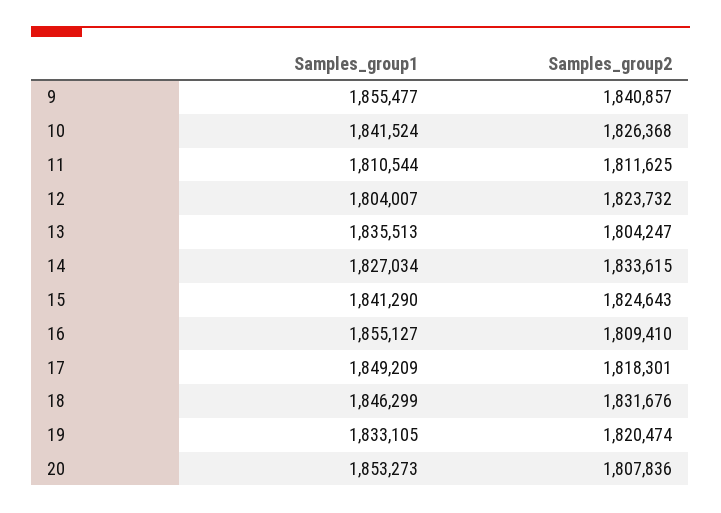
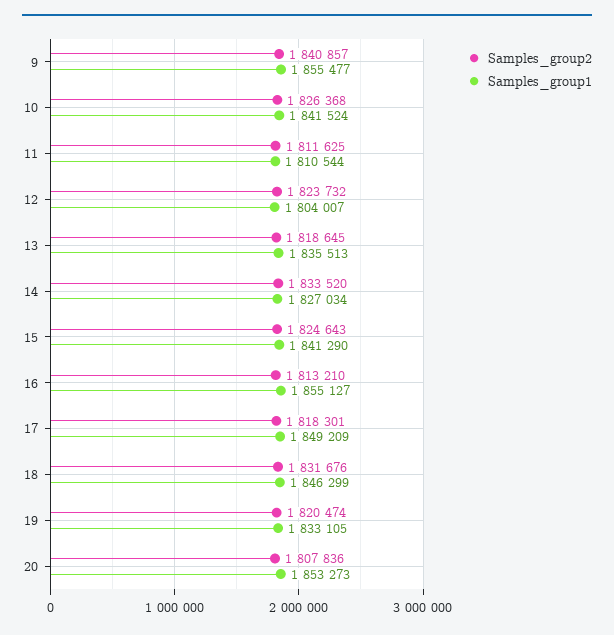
Samples_group2, 13: 1804247 -> 1818645
Samples_group2, 14: 1833615 -> 1833520
Samples_group2, 16: 1809410 -> 1813210

